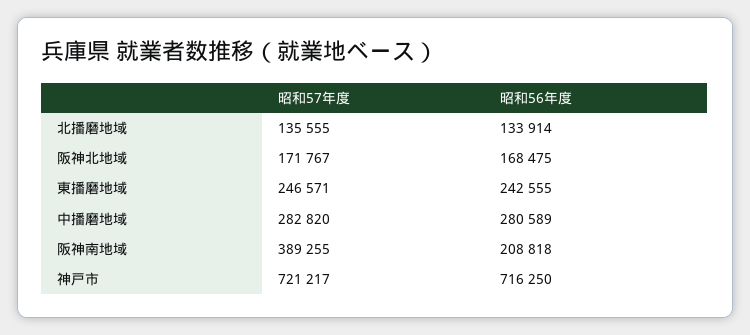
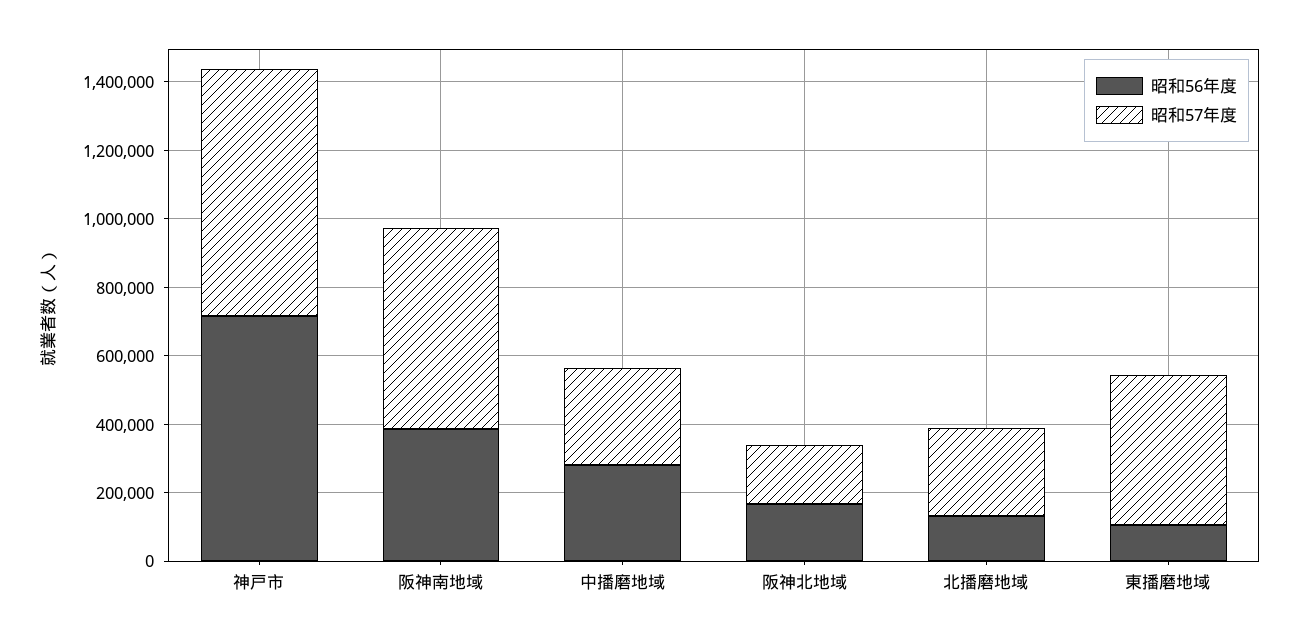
昭和57年度, 北播磨地域: 135555 -> 250000
昭和57年度, 東播磨地域: 246571 -> 450000
昭和56年度, 東播磨地域: 242555 -> 100000
昭和57年度, 阪神南地域: 389255 -> 600000
昭和56年度, 阪神南地域: 208818 -> 400000

